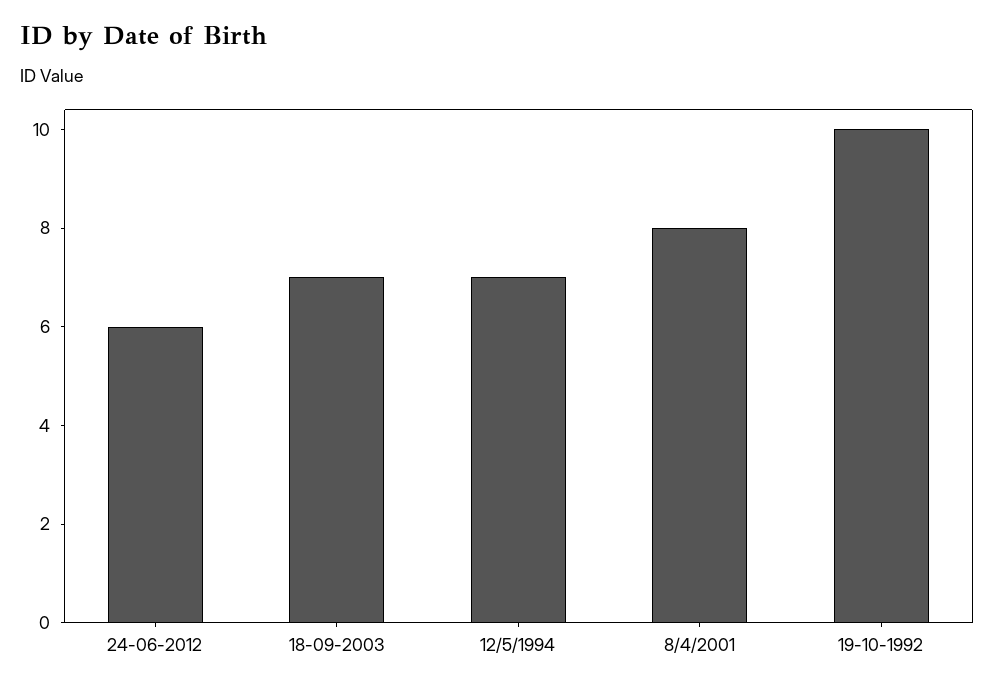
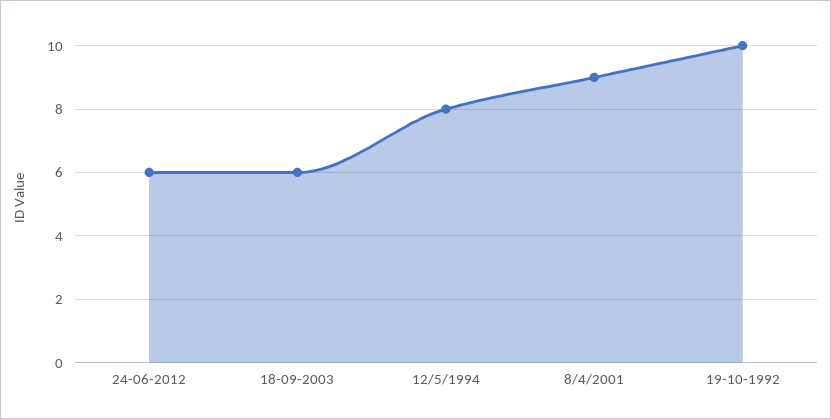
18-09-2003: 7 -> 6
12/5/1994: 7 -> 8
8/4/2001: 8 -> 9

